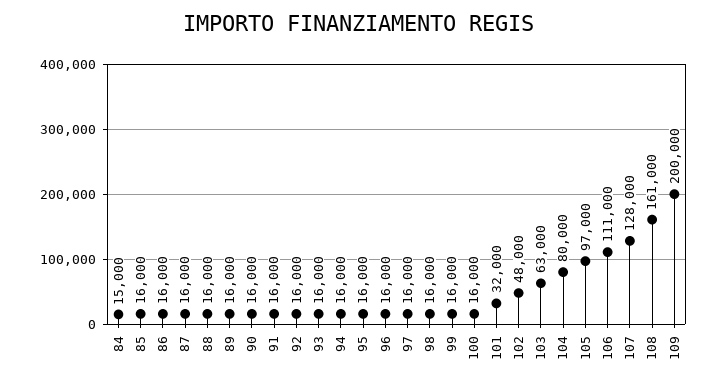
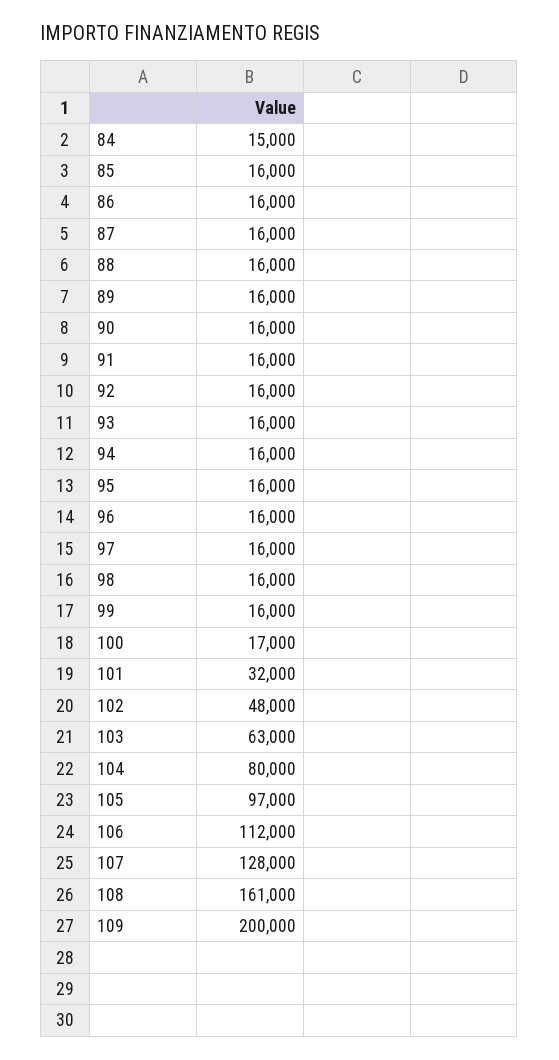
100: 16000 -> 17000
106: 111000 -> 112000

